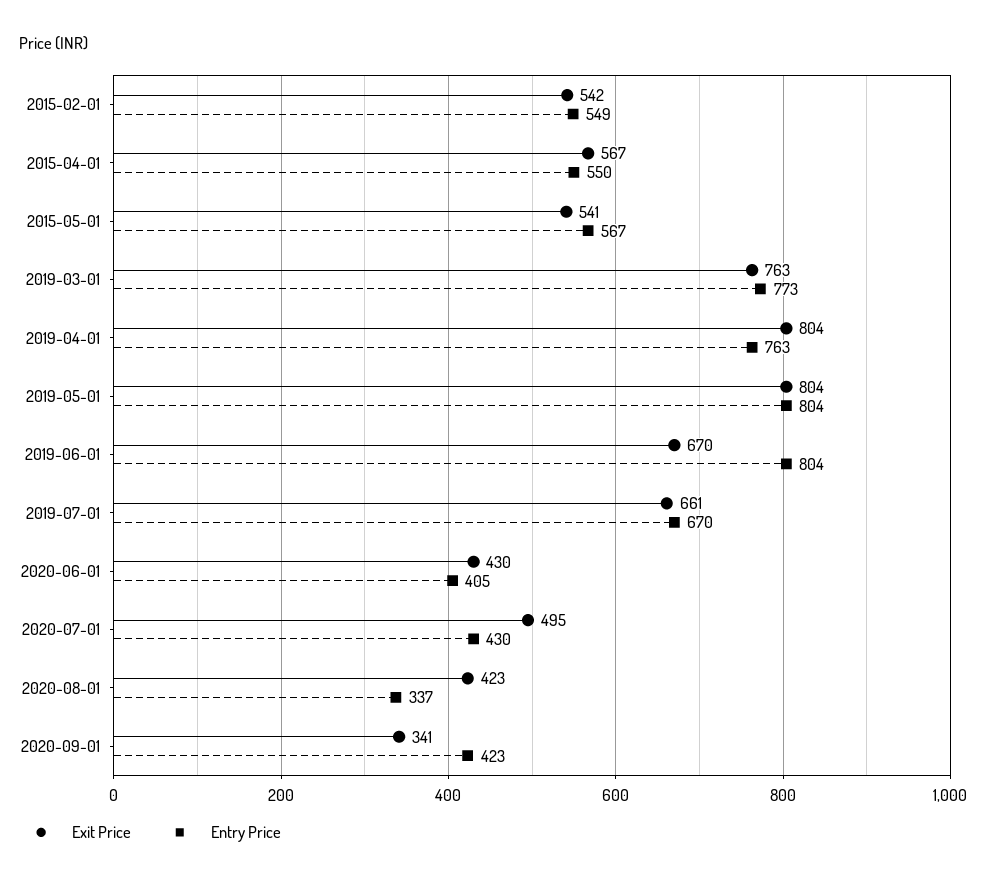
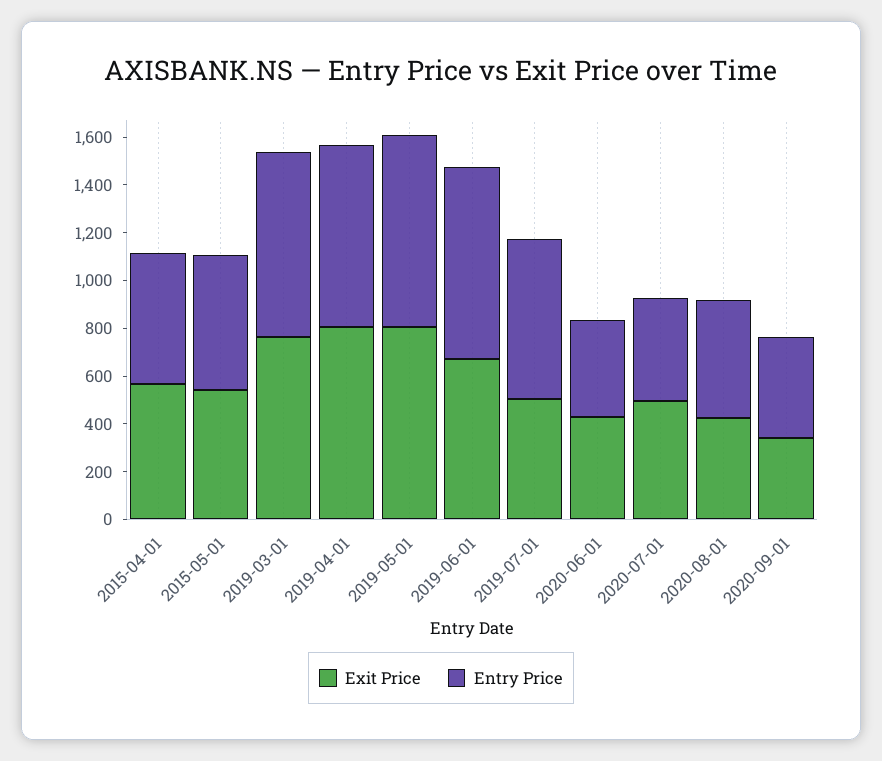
Exit Price, 2015-02-01: 542 -> none
Entry Price, 2015-02-01: 549 -> none
Exit Price, 2019-07-01: 661 -> 500
Entry Price, 2020-08-01: 337 -> 500

